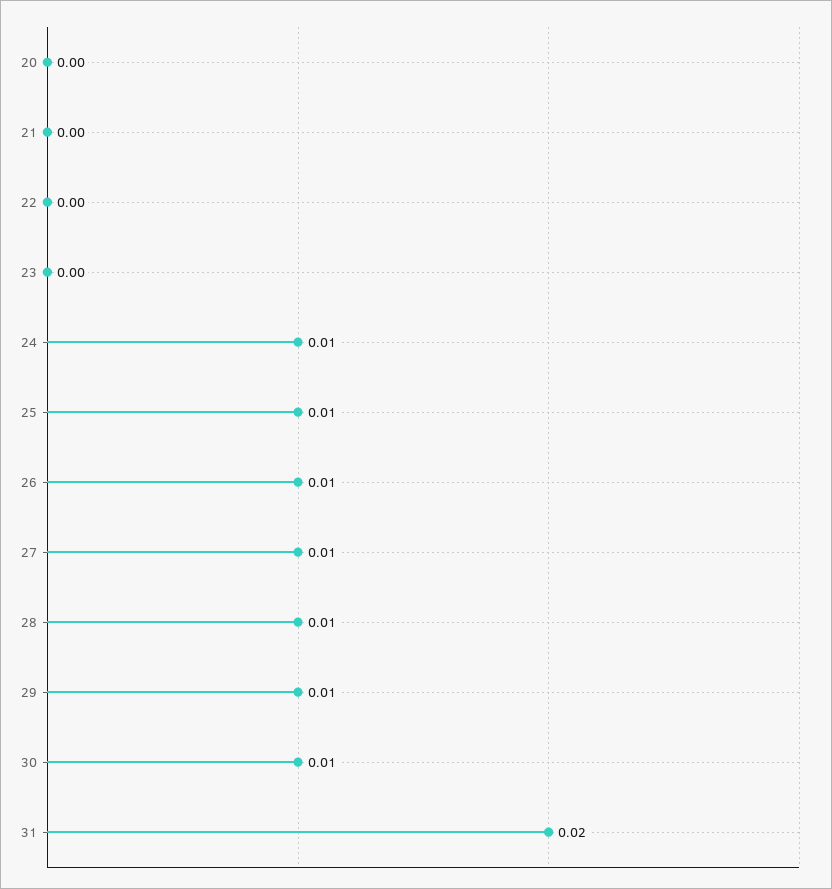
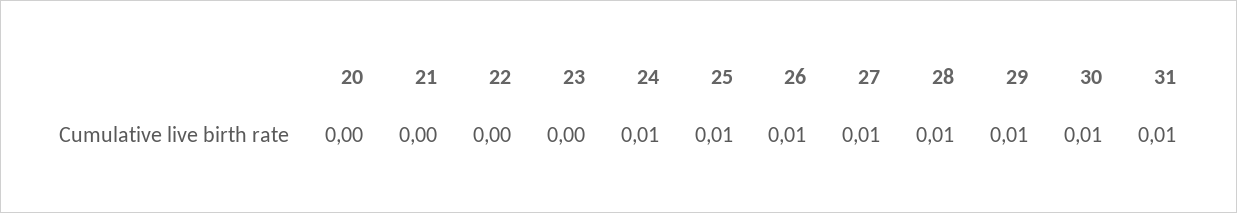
31: 0.02 -> 0.01

